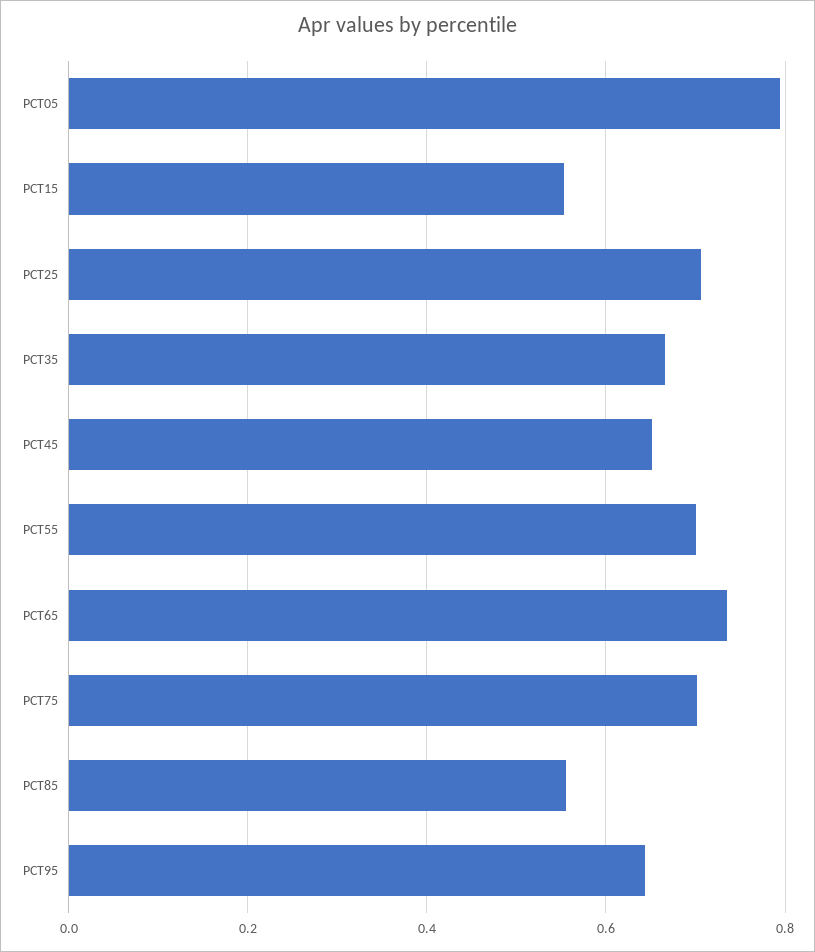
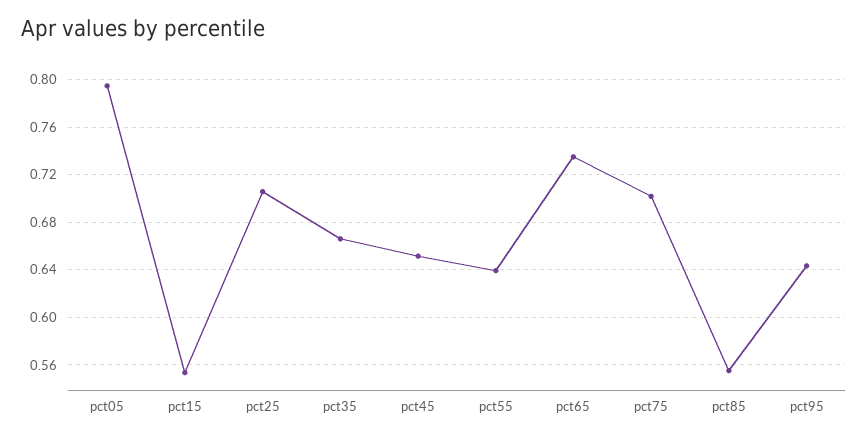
PCT55: 0.7 -> 0.64

